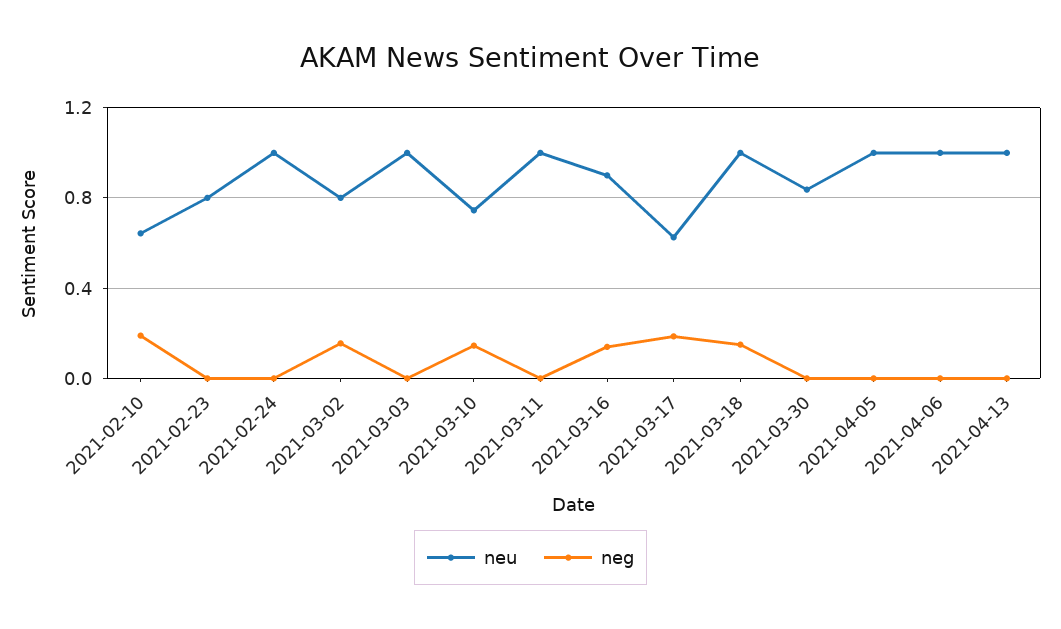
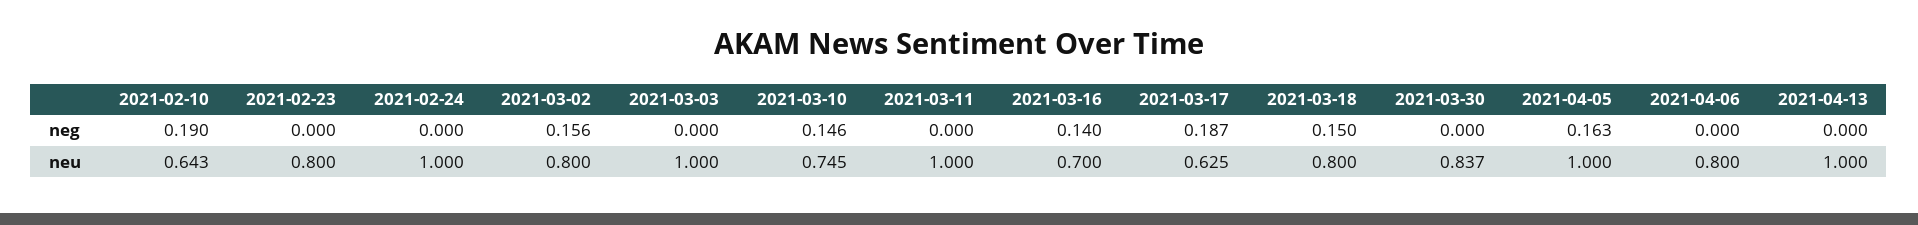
neu, 2021-03-16: 0.9 -> 0.7
neu, 2021-03-18: 1 -> 0.8
neg, 2021-04-05: 0 -> 0.163
neu, 2021-04-06: 1 -> 0.8

